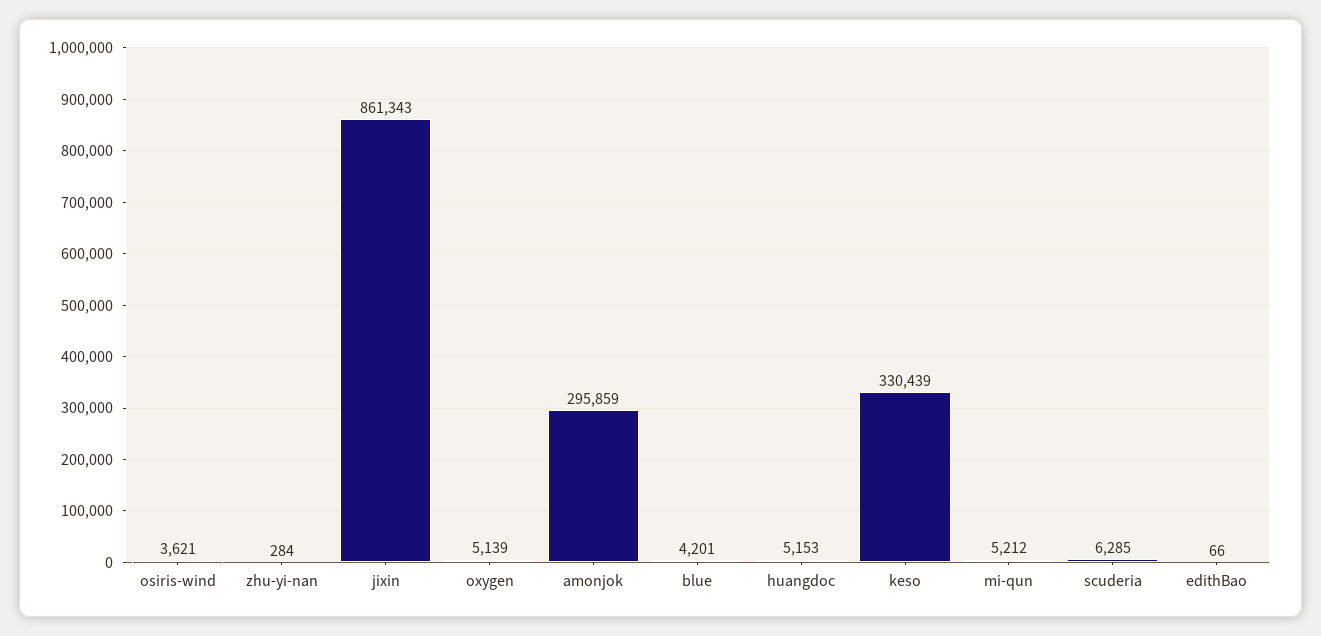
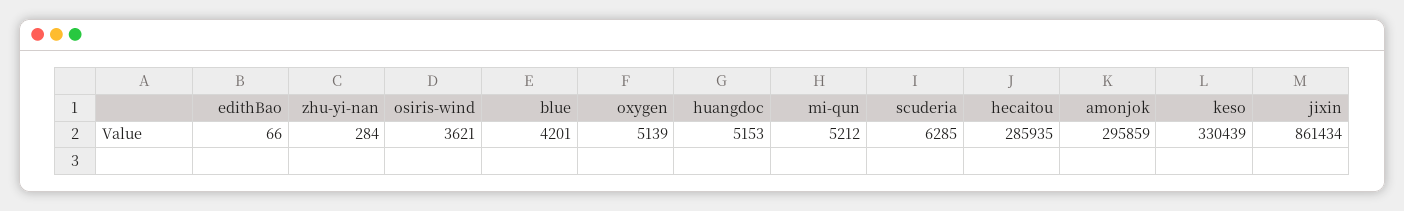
jixin: 861343 -> 861434
hecaitou: none -> 285935

